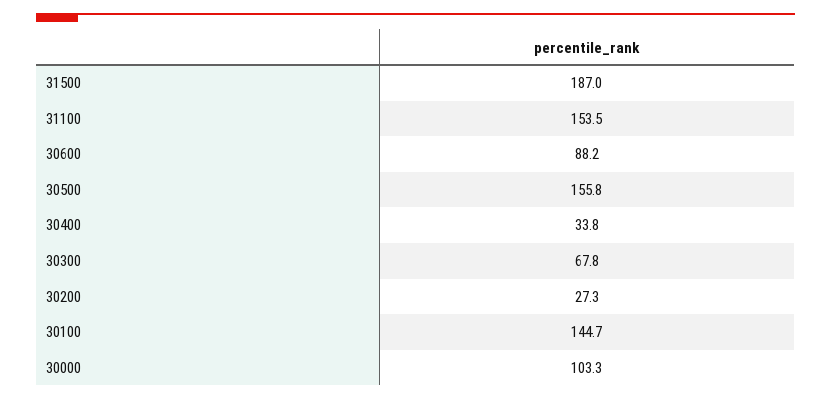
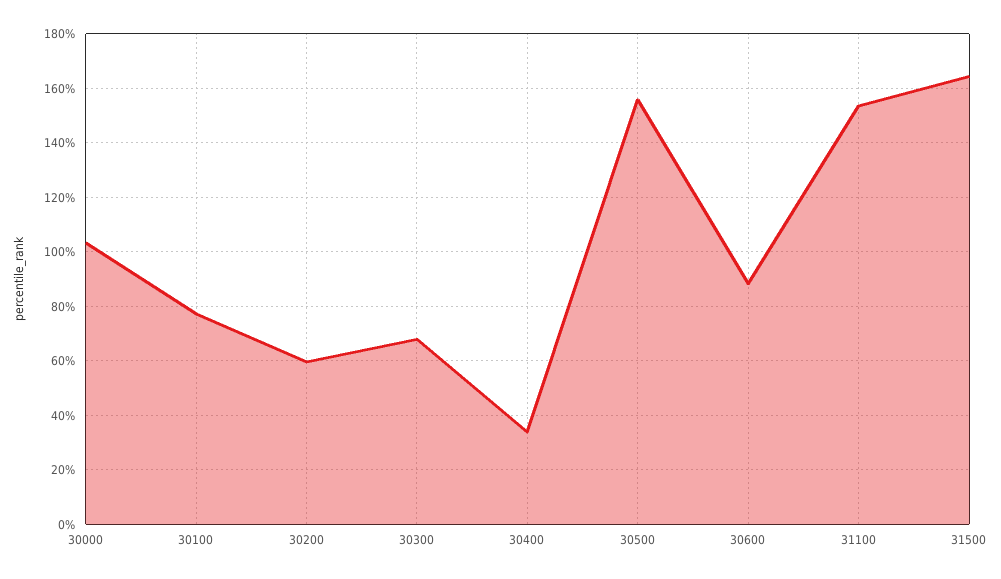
31500: 187 -> 165
30200: 27.3 -> 60
30100: 144.7 -> 77.5

